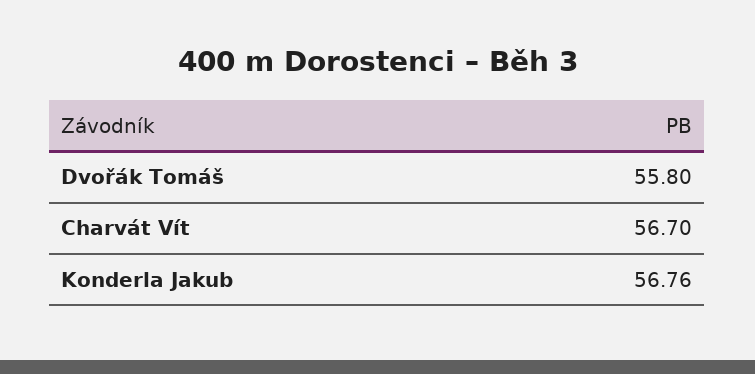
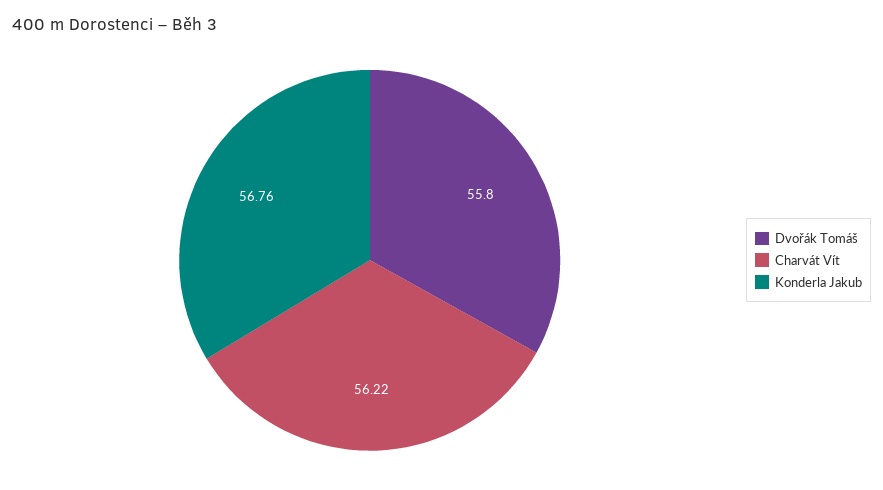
Charvát Vít: 56.7 -> 56.22

